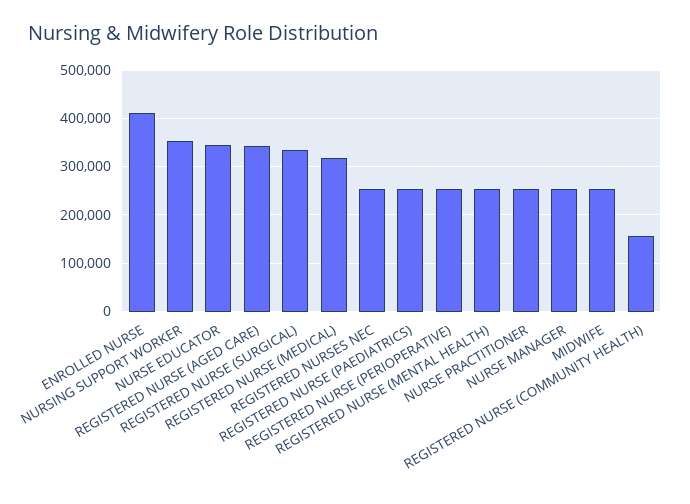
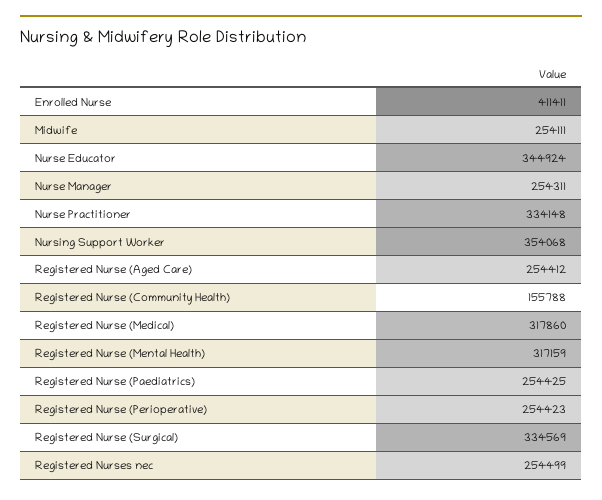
REGISTERED NURSE (AGED CARE): 340000 -> 254412
REGISTERED NURSE (MENTAL HEALTH): 260000 -> 317159
NURSE PRACTITIONER: 260000 -> 334148

